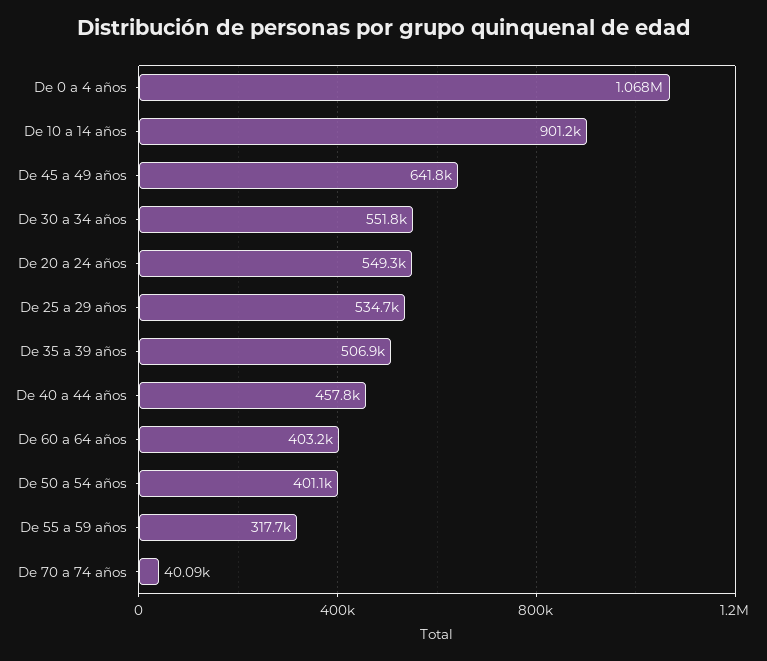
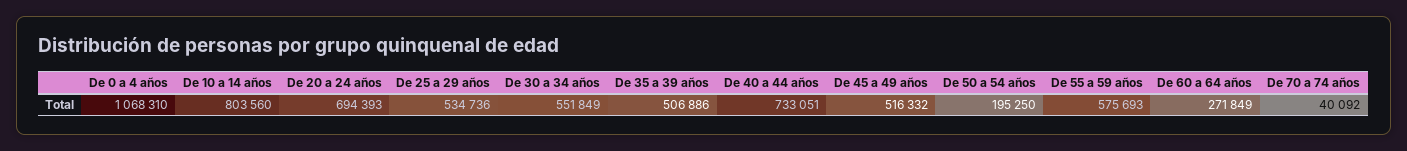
De 10 a 14 años: 901200 -> 803560
De 45 a 49 años: 641800 -> 516332
De 20 a 24 años: 549300 -> 694393
De 40 a 44 años: 457800 -> 733051
De 60 a 64 años: 403200 -> 271849
De 50 a 54 años: 401100 -> 195250
De 55 a 59 años: 317700 -> 575693

